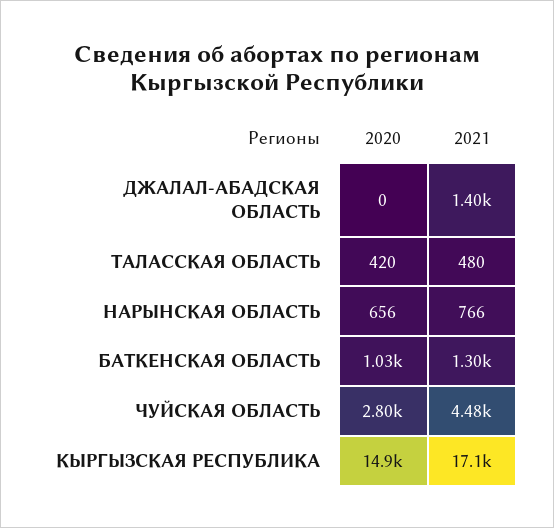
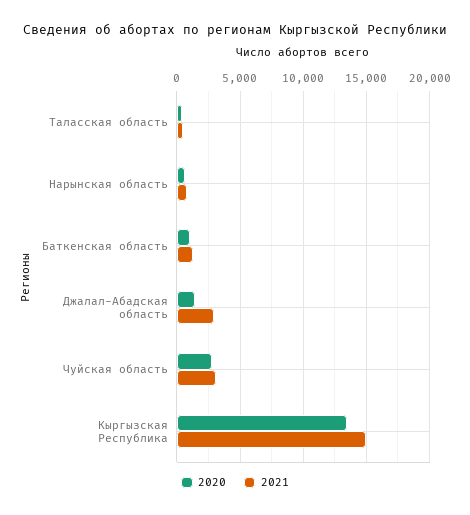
2020, ДЖАЛАЛ-АБАДСКАЯ ОБЛАСТЬ: 0 -> 1500
2021, ДЖАЛАЛ-АБАДСКАЯ ОБЛАСТЬ: 1400 -> 3000
2021, ЧУЙСКАЯ ОБЛАСТЬ: 4480 -> 3000
2020, КЫРГЫЗСКАЯ РЕСПУБЛИКА: 14900 -> 13500
2021, КЫРГЫЗСКАЯ РЕСПУБЛИКА: 17100 -> 15000

